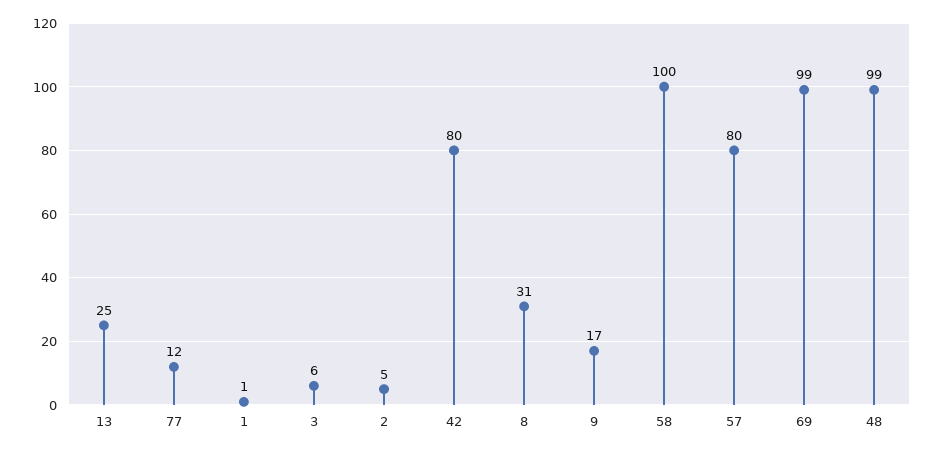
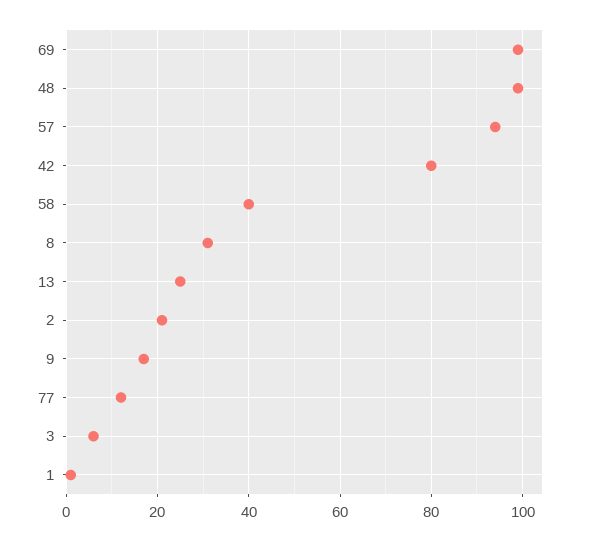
2: 5 -> 20
58: 100 -> 40
57: 80 -> 95

